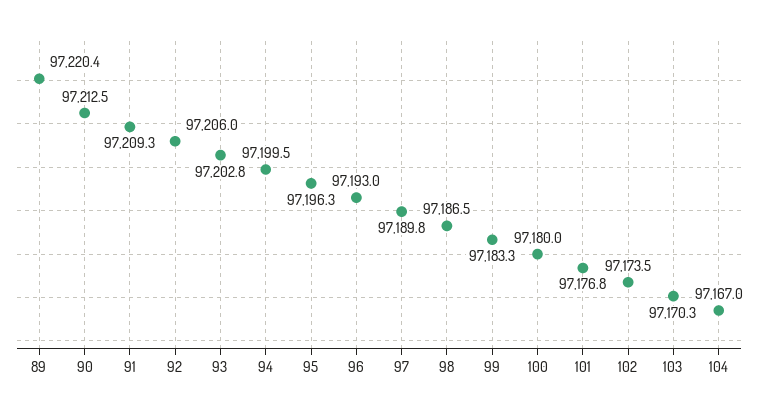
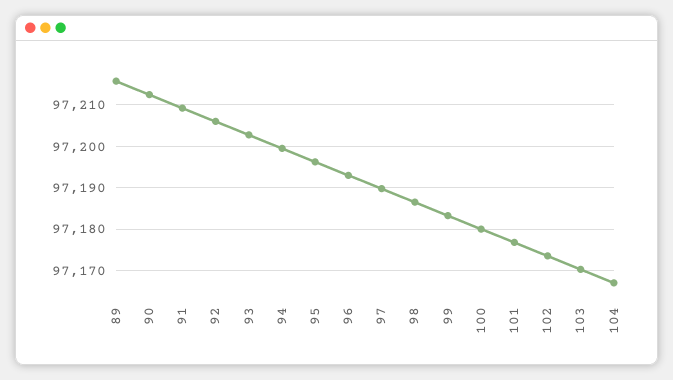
89: 97220.4 -> 97216

